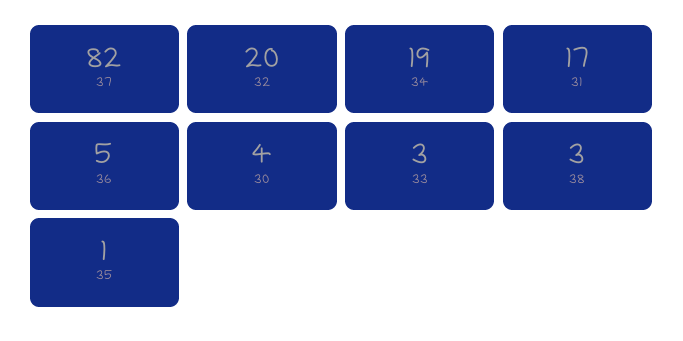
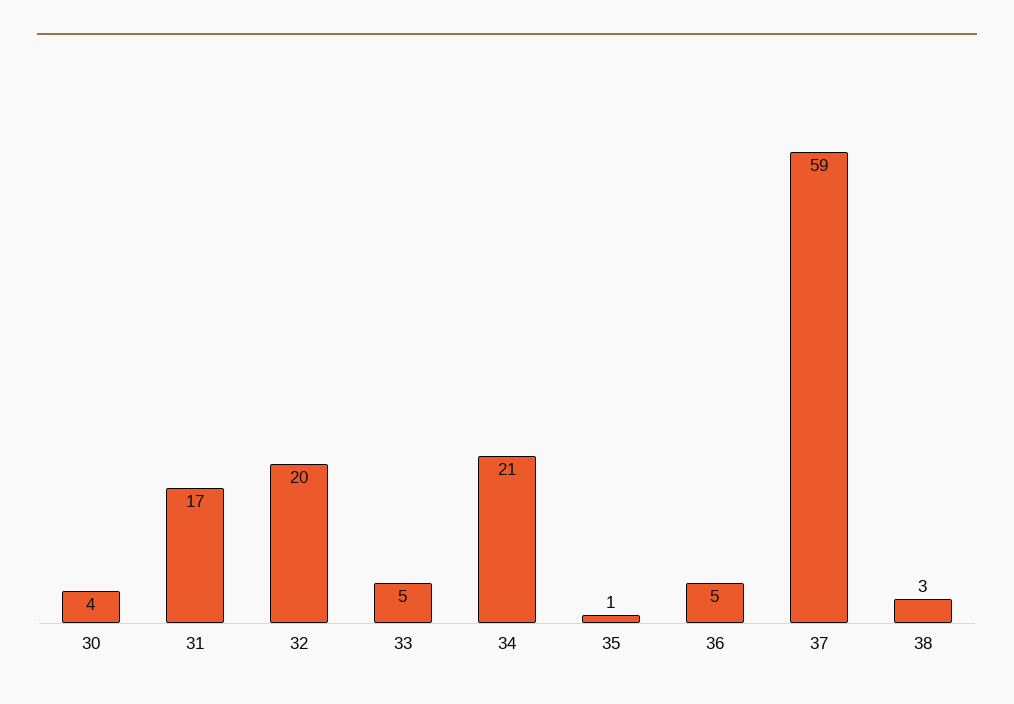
37: 82 -> 59
34: 19 -> 21
33: 3 -> 5

